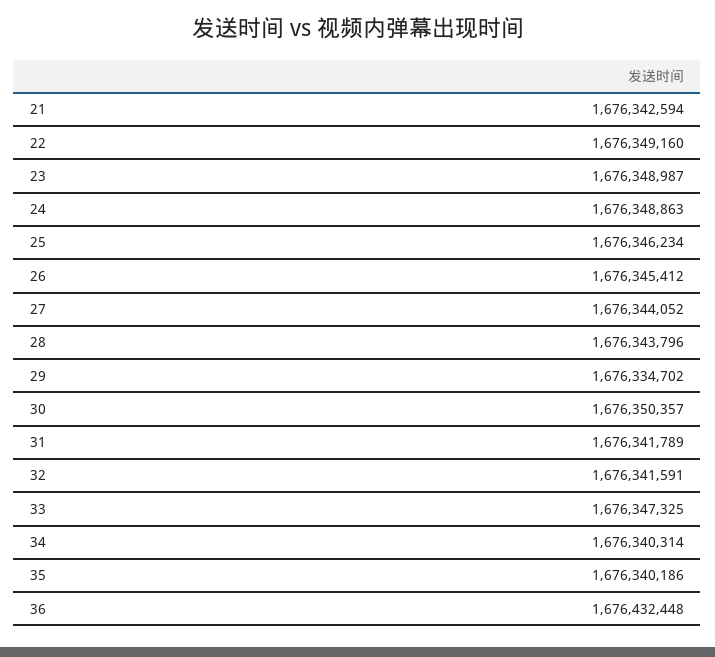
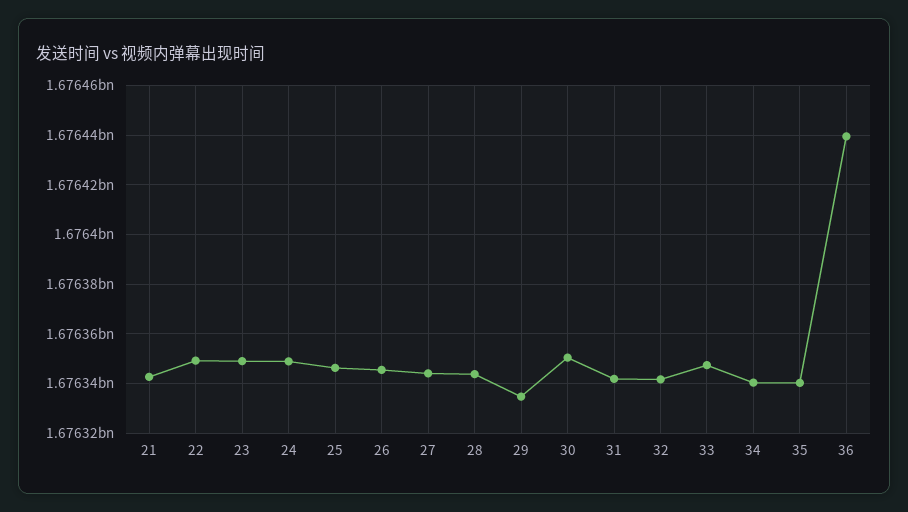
36: 1676432448 -> 1676440000

